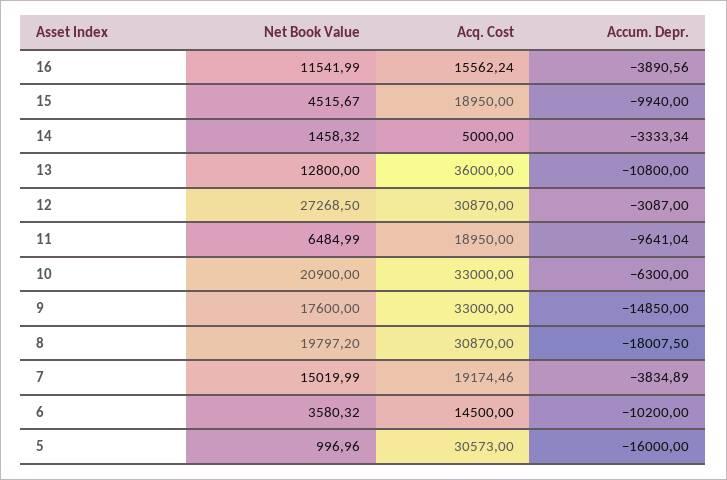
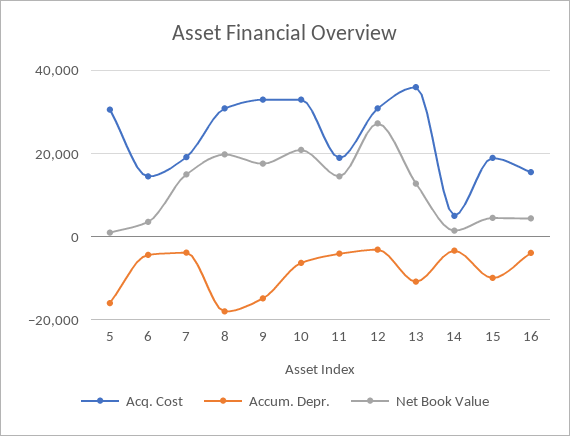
Net Book Value, 16: 11541.99 -> 4000
Net Book Value, 11: 6484.99 -> 14000
Accum. Depr., 11: -9641.04 -> -4000
Accum. Depr., 6: -10200 -> -4000

